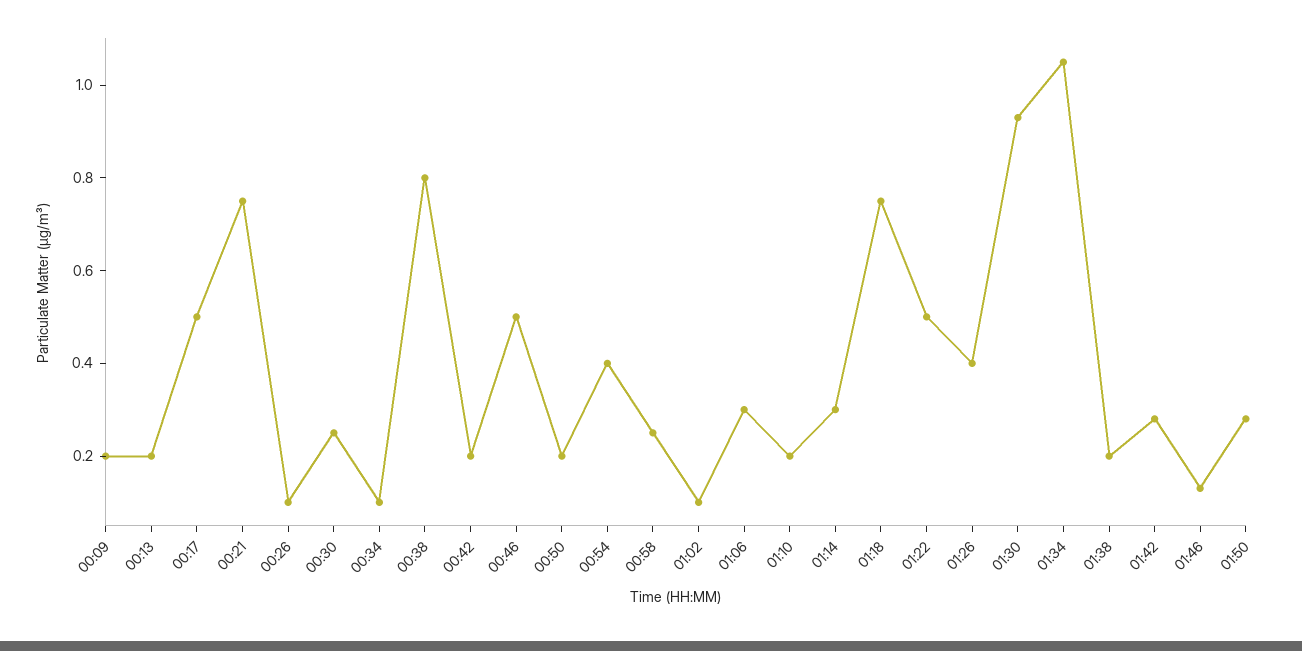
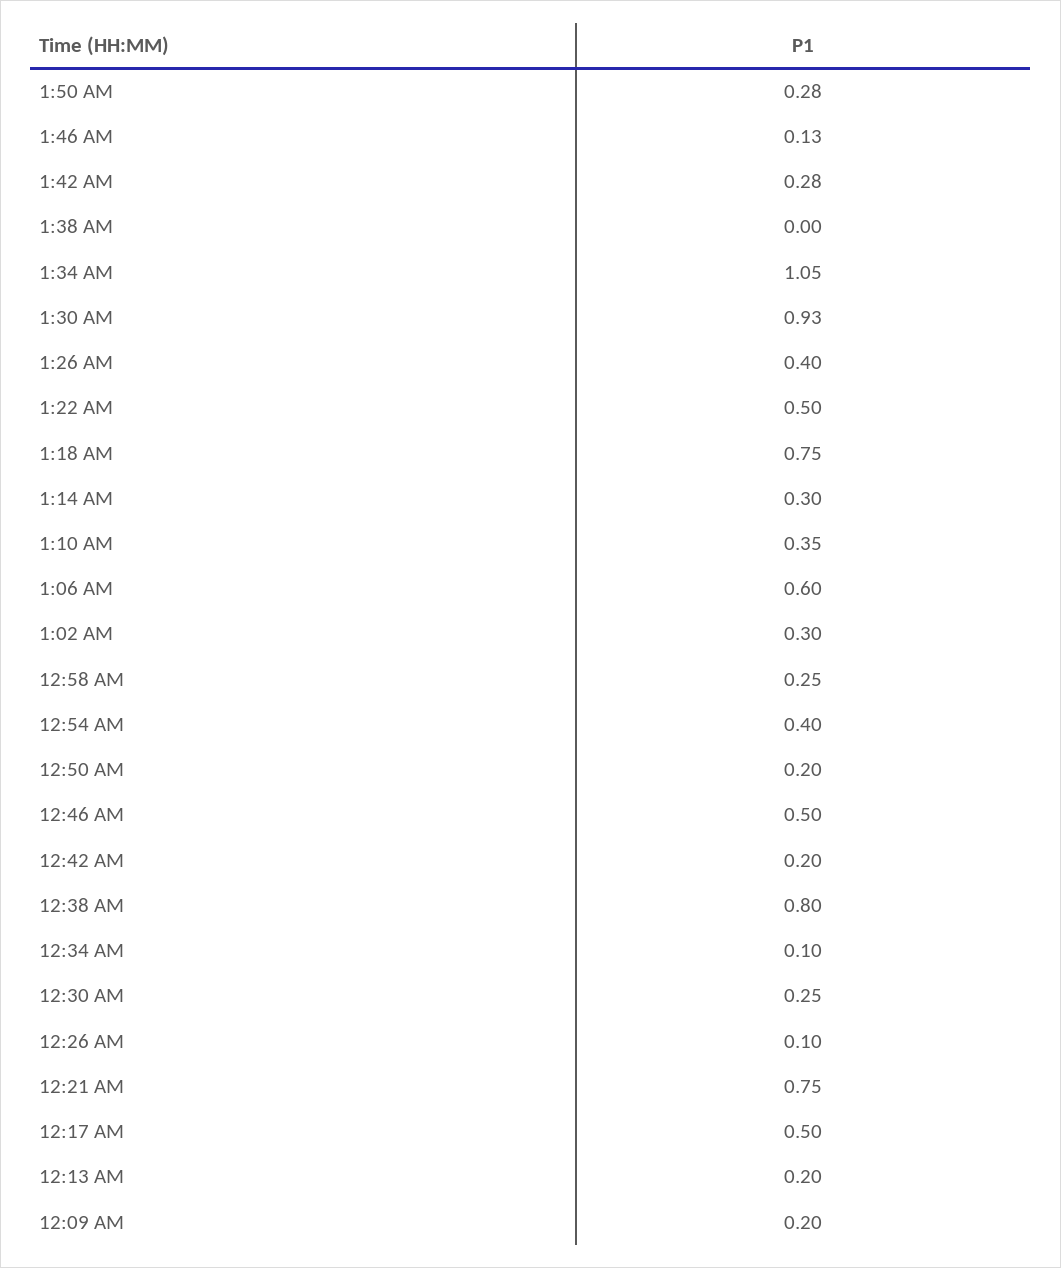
01:02: 0.1 -> 0.3
01:06: 0.3 -> 0.6
01:10: 0.2 -> 0.35
01:38: 0.2 -> 0

